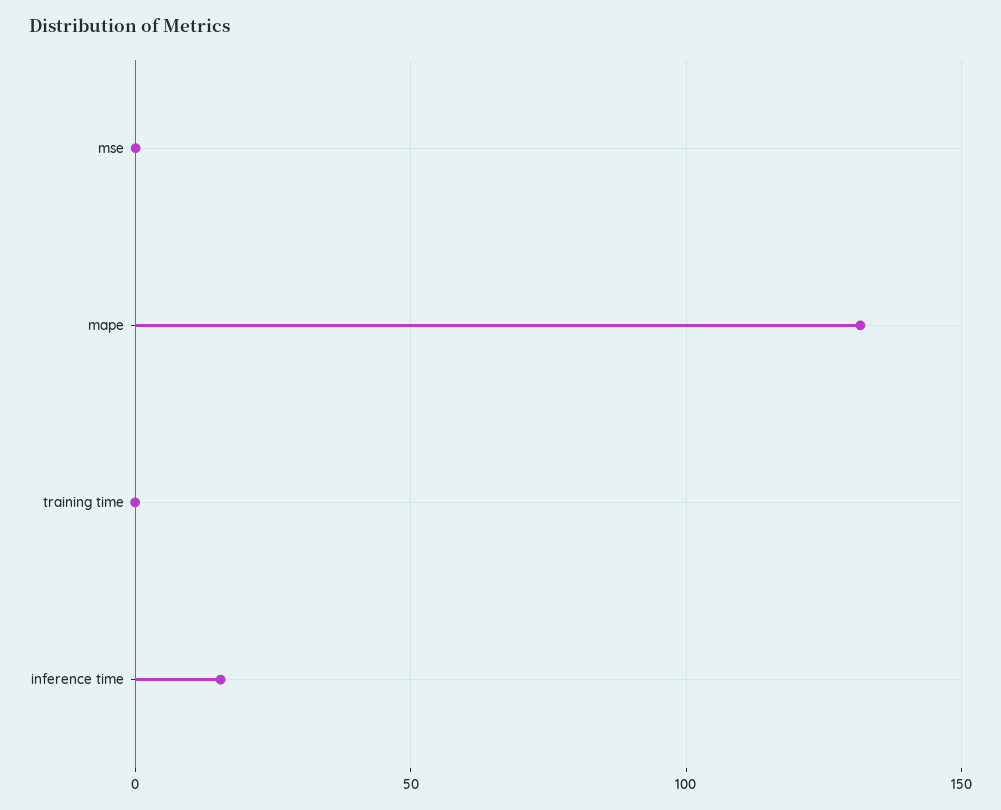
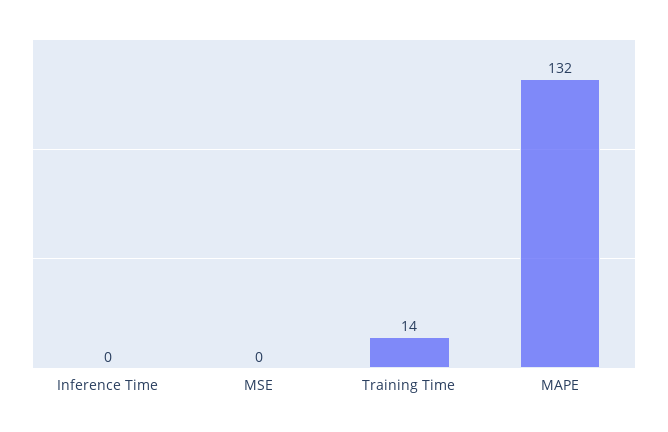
training time: 0 -> 14
inference time: 15 -> 0

